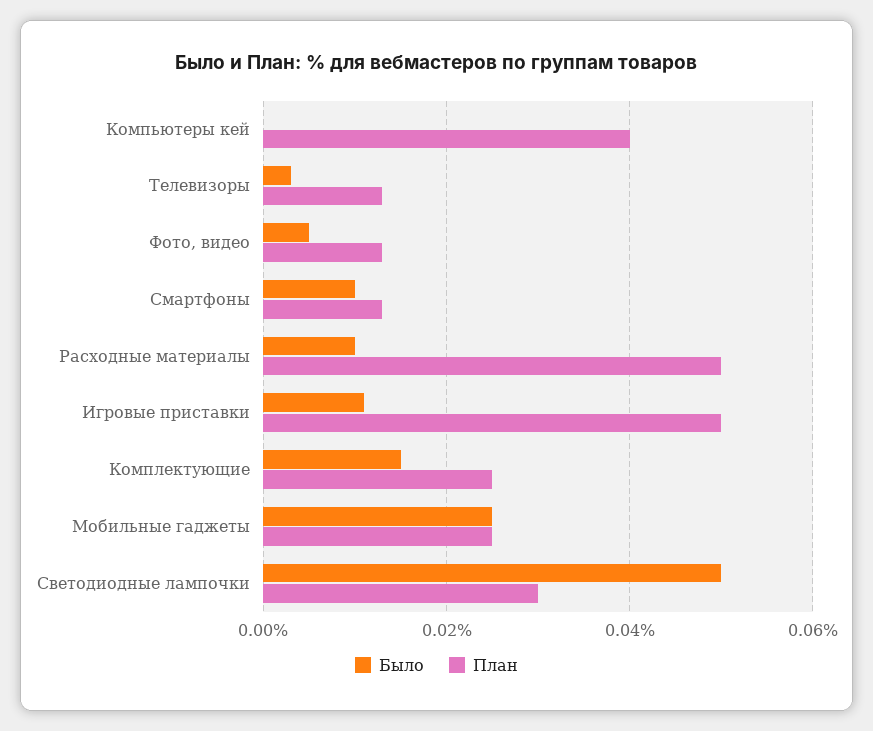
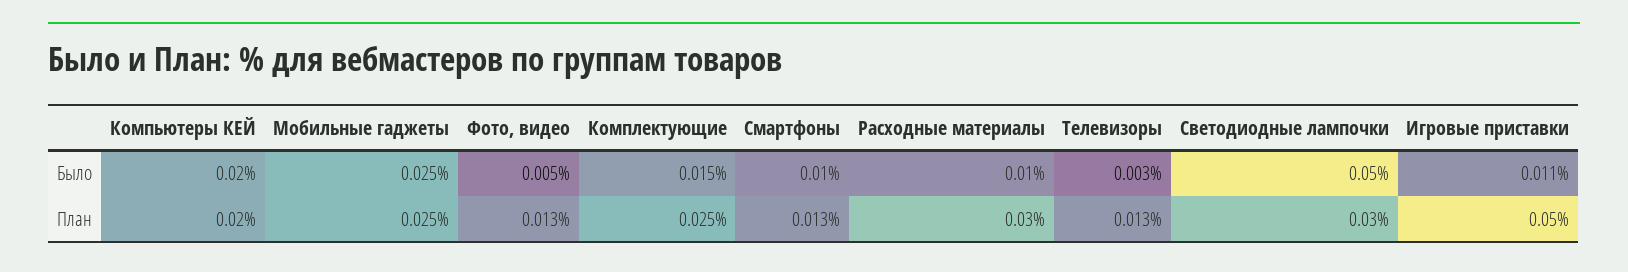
Было, Компьютеры кей: 0 -> 0.02
План, Компьютеры кей: 0.04 -> 0.02
План, Расходные материалы: 0.05 -> 0.03

